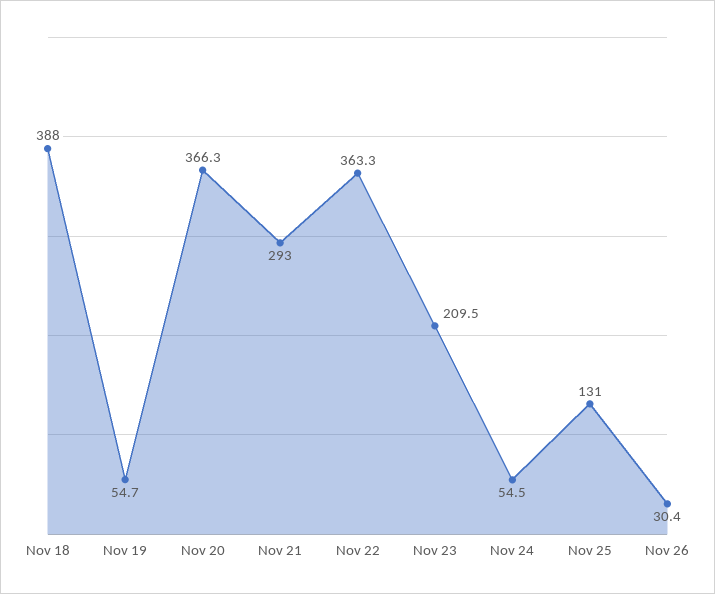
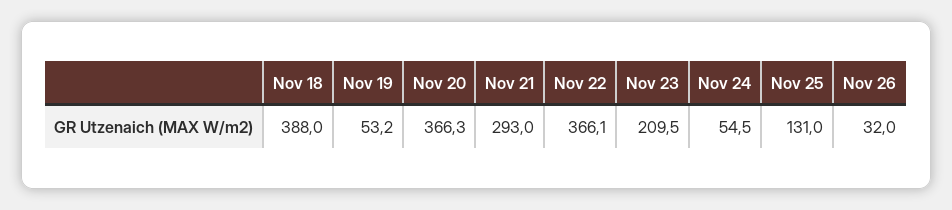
Nov 19: 54.7 -> 53.2
Nov 22: 363.3 -> 366.1
Nov 26: 30.4 -> 32

